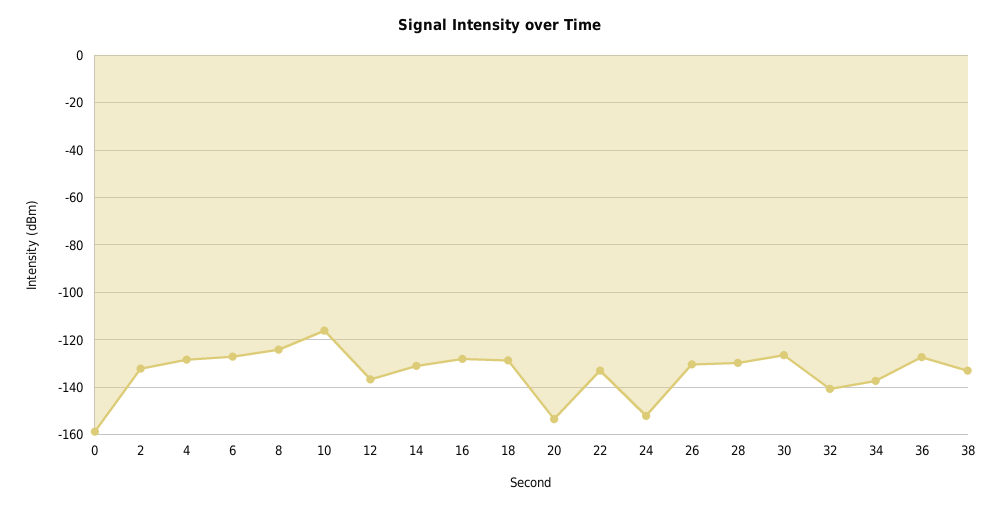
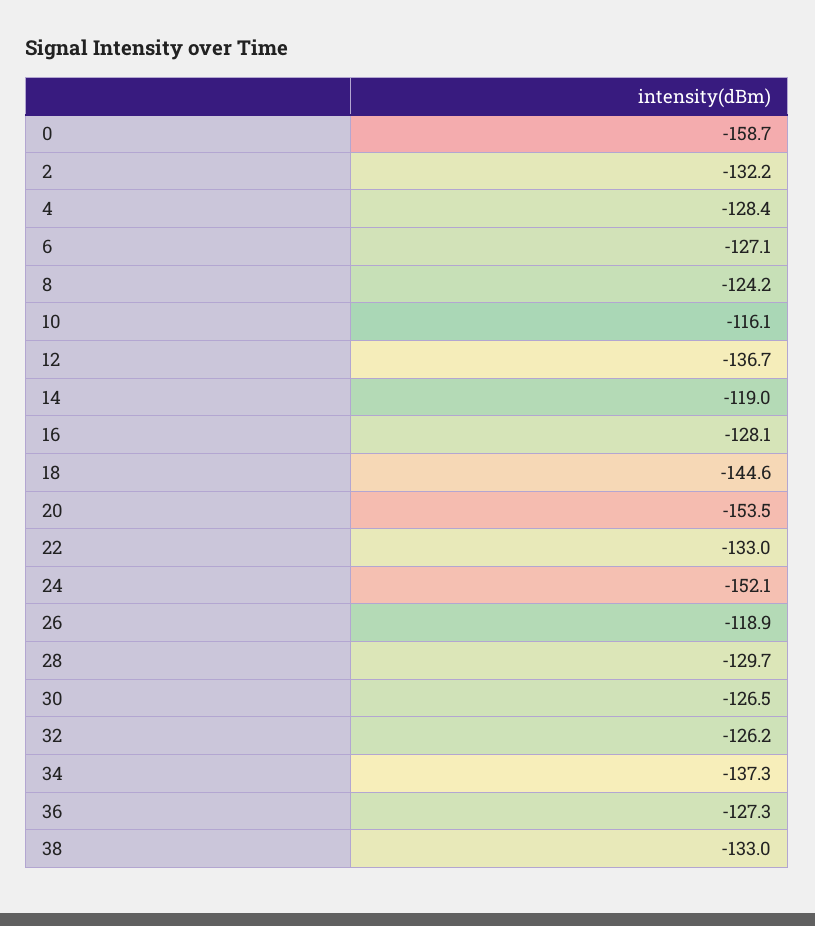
14: -130 -> -119
18: -130 -> -144.6
26: -130 -> -118.9
32: -140 -> -126.2

